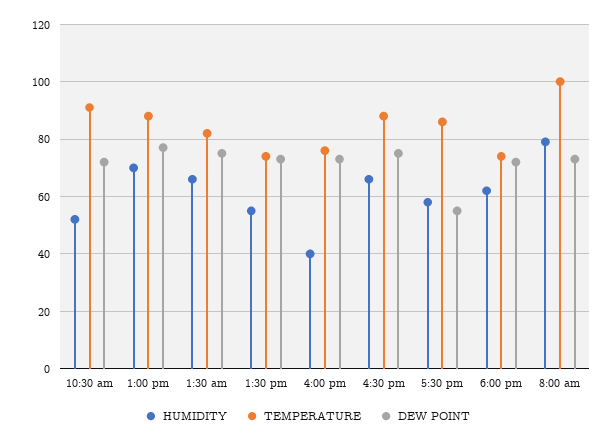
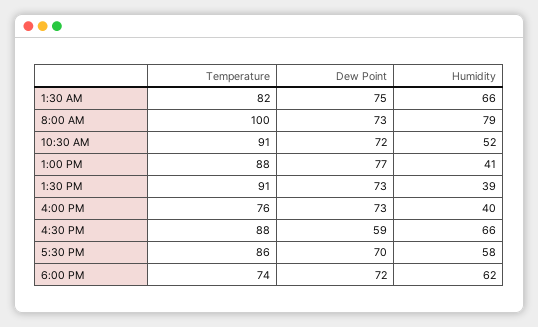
HUMIDITY, 1:00 pm: 70 -> 41
HUMIDITY, 1:30 pm: 55 -> 39
TEMPERATURE, 1:30 pm: 75 -> 91
DEW POINT, 4:30 pm: 75 -> 59
DEW POINT, 5:30 pm: 55 -> 70

